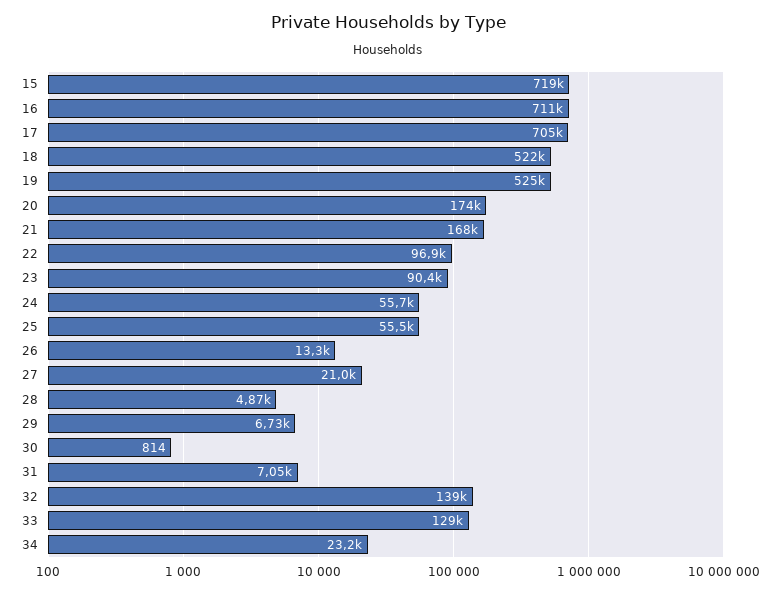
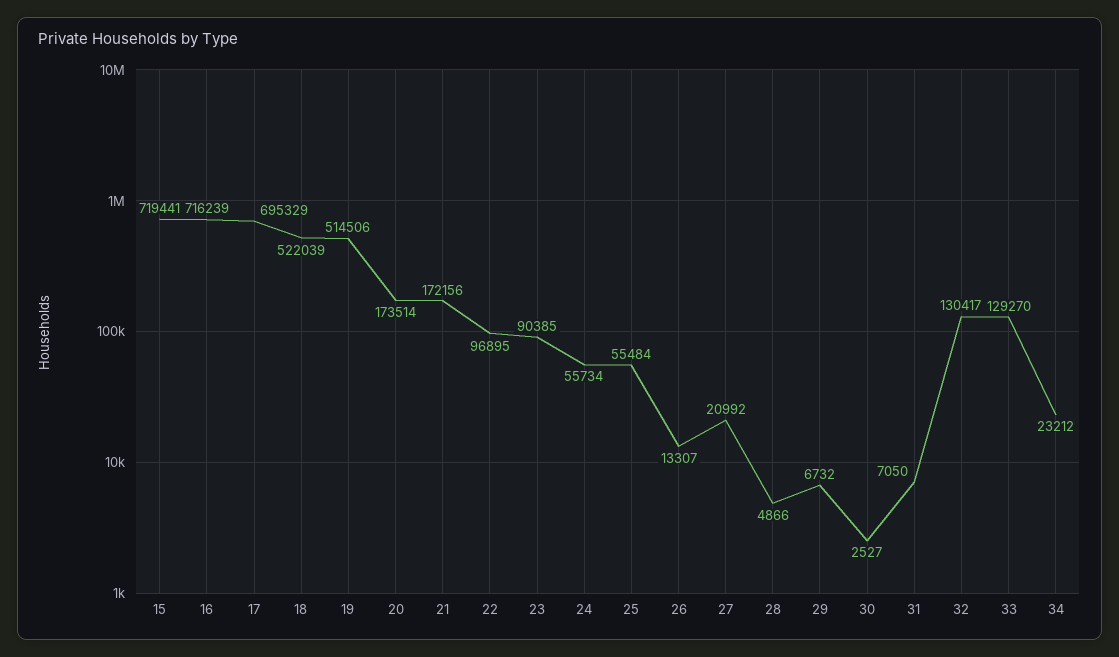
16: 711000 -> 716239
17: 705000 -> 695329
19: 525000 -> 514506
21: 168000 -> 172156
30: 814 -> 2527
32: 139000 -> 130417

